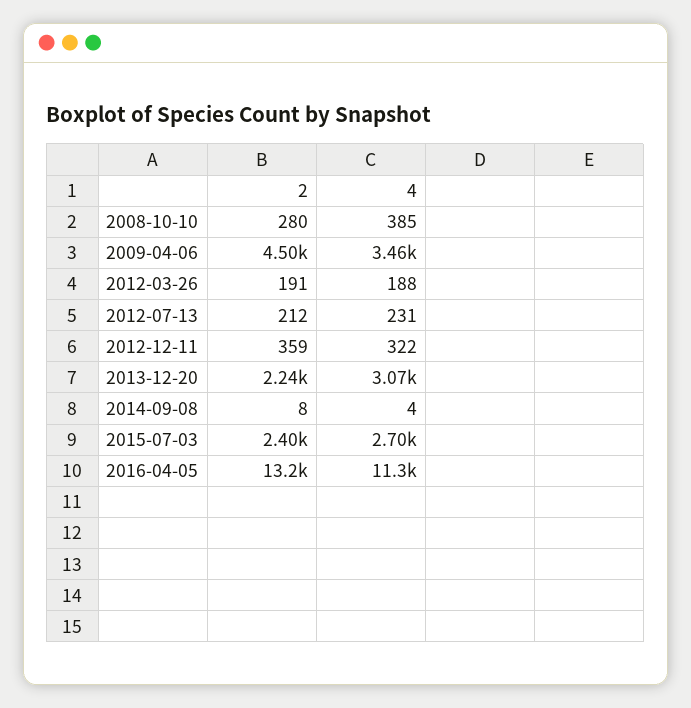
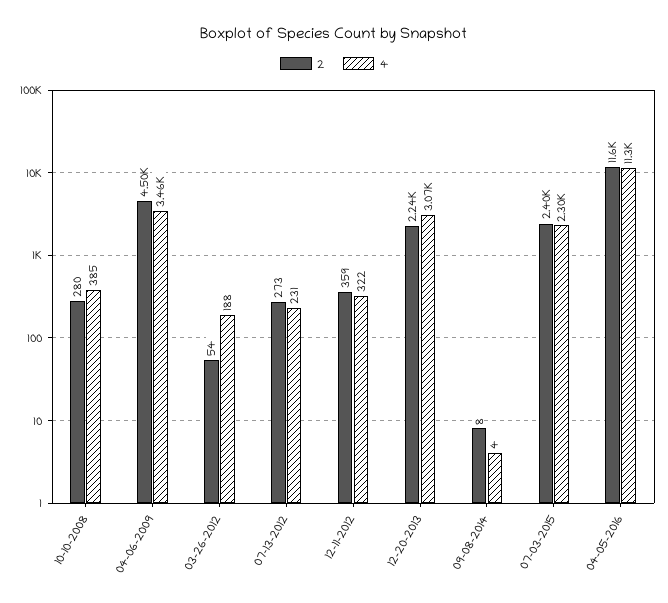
2, 2012-03-26: 191 -> 54
2, 2012-07-13: 212 -> 273
4, 2015-07-03: 2700 -> 2300
2, 2016-04-05: 13200 -> 11600

